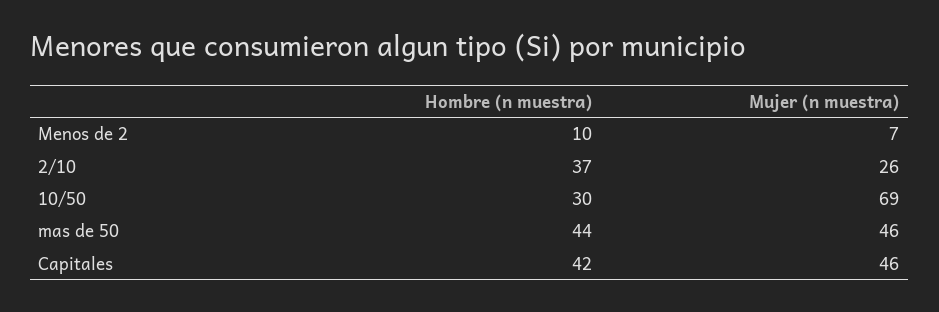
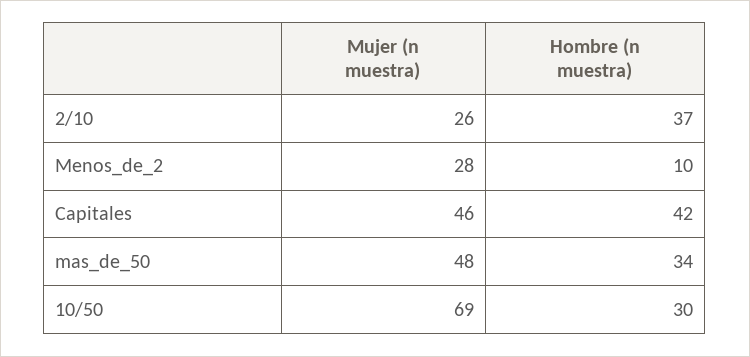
Mujer (n muestra), Menos de 2: 7 -> 28
Hombre (n muestra), mas de 50: 44 -> 34
Mujer (n muestra), mas de 50: 46 -> 48

